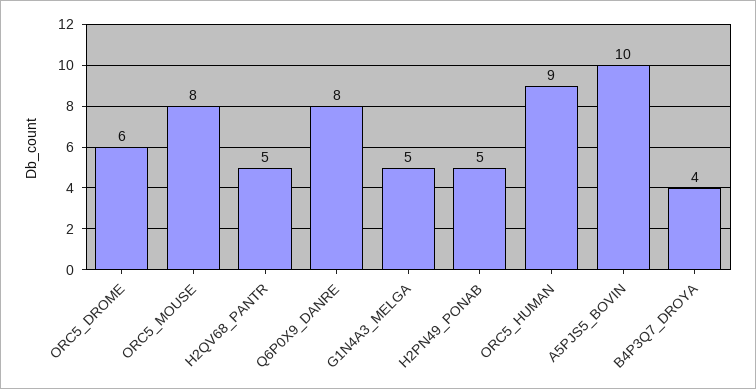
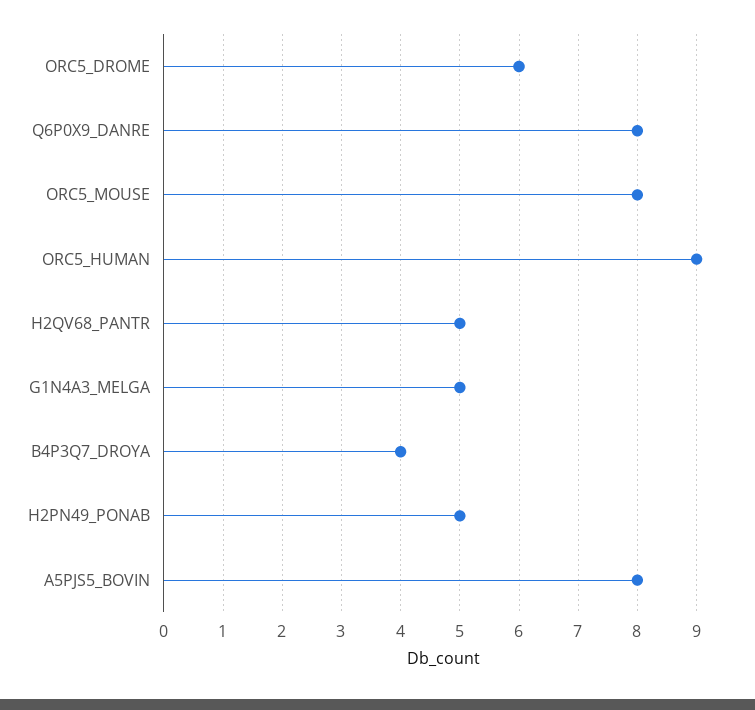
A5PJS5_BOVIN: 10 -> 8

